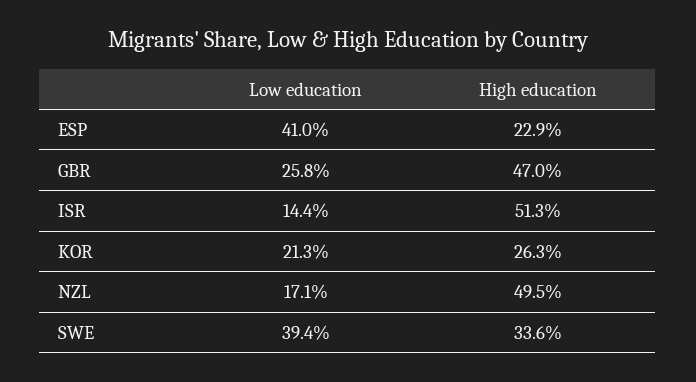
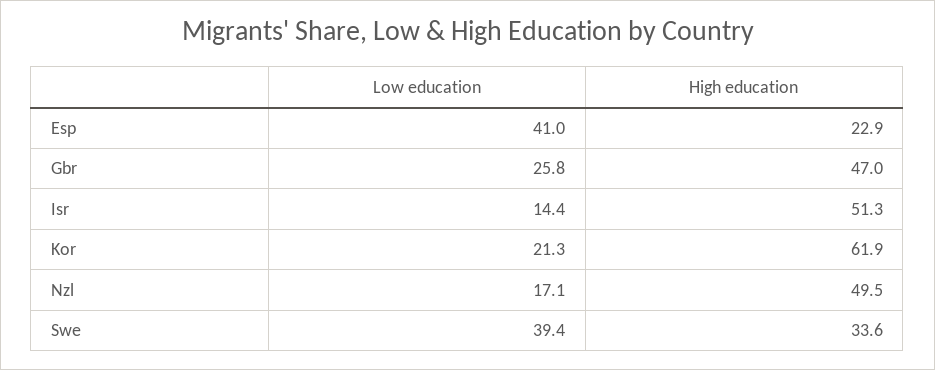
High education, KOR: 26.3 -> 61.9

